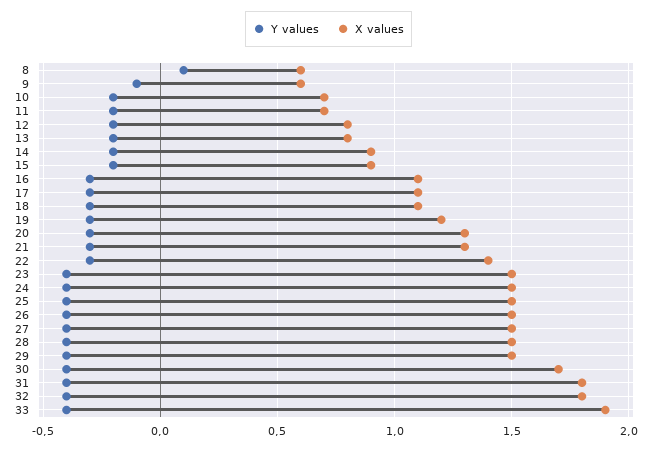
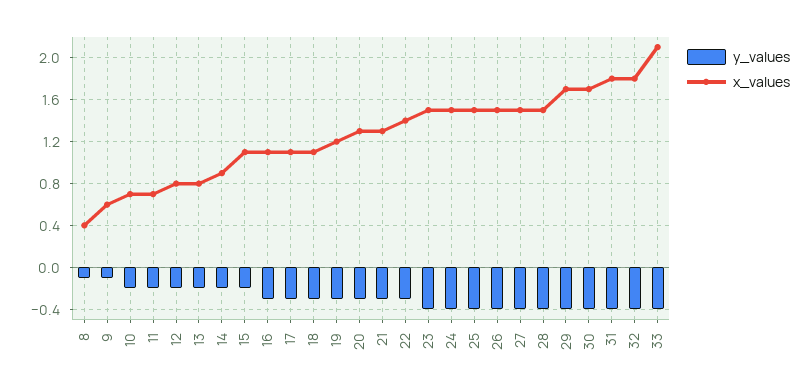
Y values, 8: 0.1 -> -0.1
X values, 8: 0.6 -> 0.4
X values, 15: 0.9 -> 1.1
X values, 29: 1.5 -> 1.7
X values, 33: 1.9 -> 2.1

